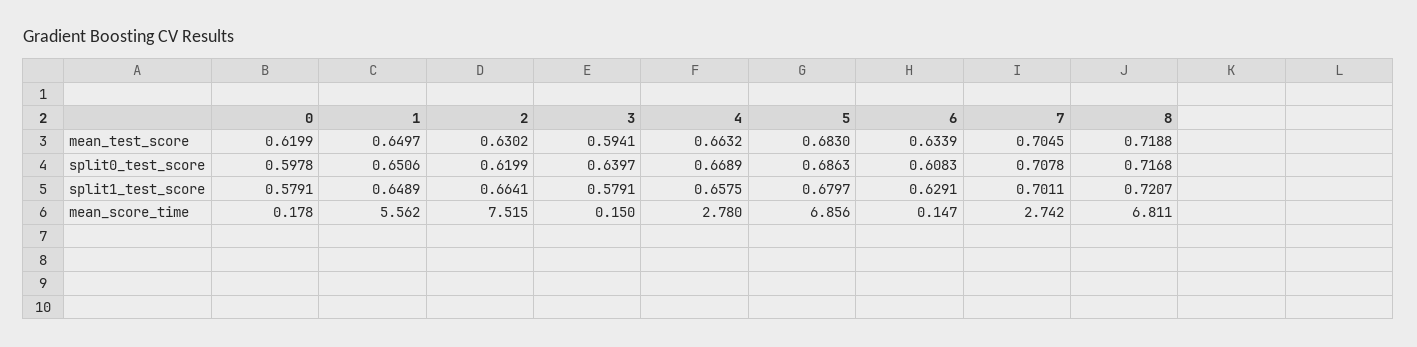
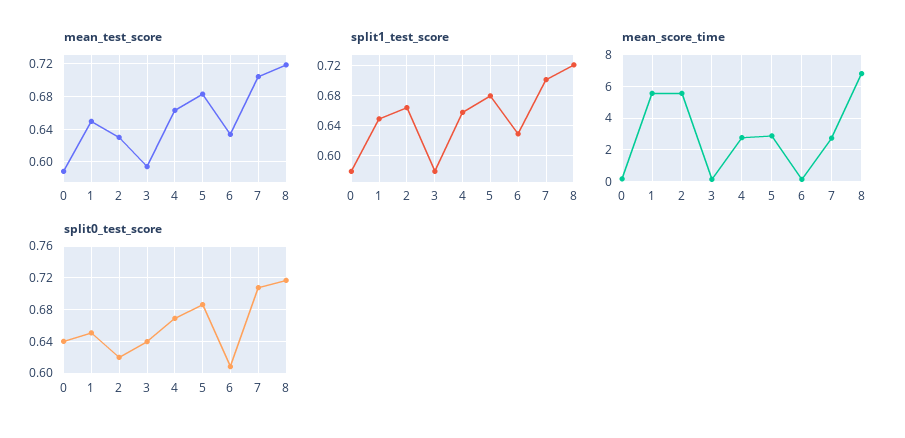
mean_test_score, 0: 0.6199 -> 0.59
split0_test_score, 0: 0.5978 -> 0.64
mean_score_time, 2: 7.515 -> 5.5
mean_score_time, 5: 6.856 -> 3

